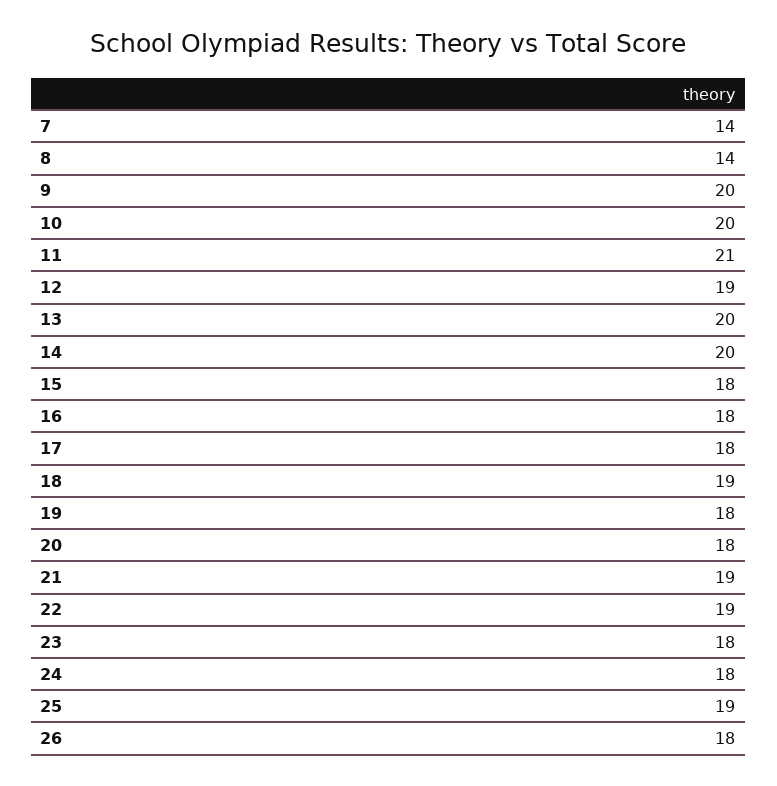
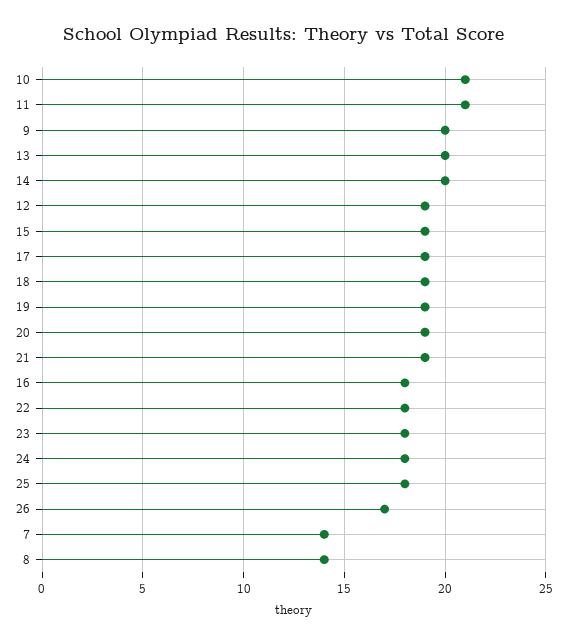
10: 20 -> 21
15: 18 -> 19
17: 18 -> 19
19: 18 -> 19
20: 18 -> 19
22: 19 -> 18
25: 19 -> 18
26: 18 -> 17

